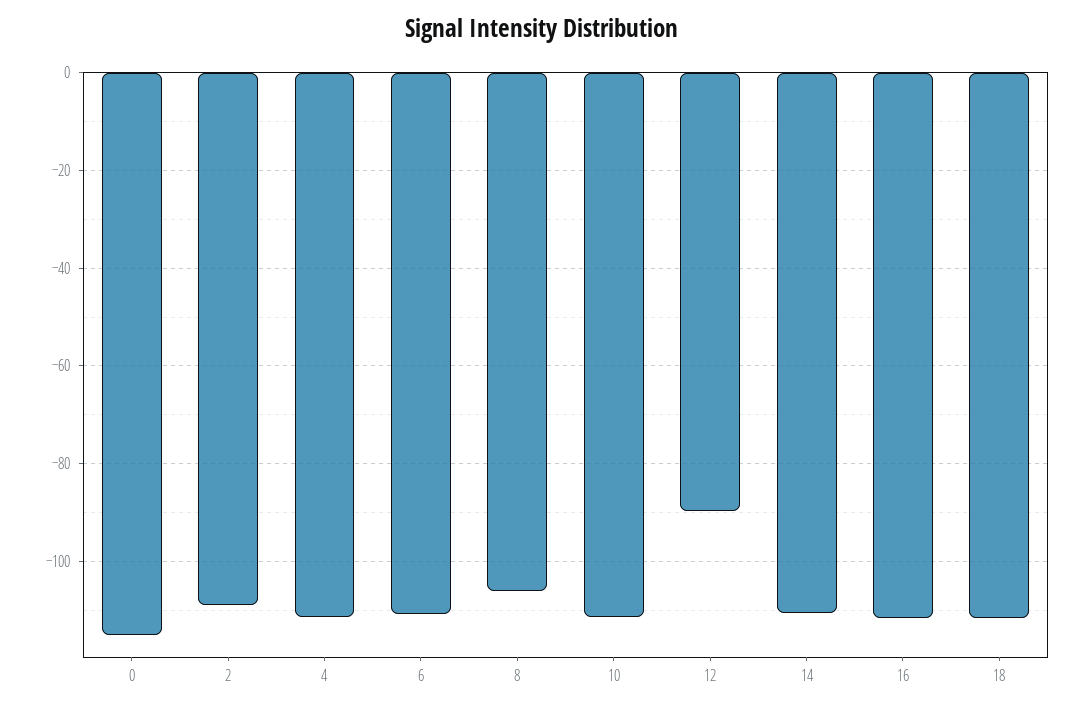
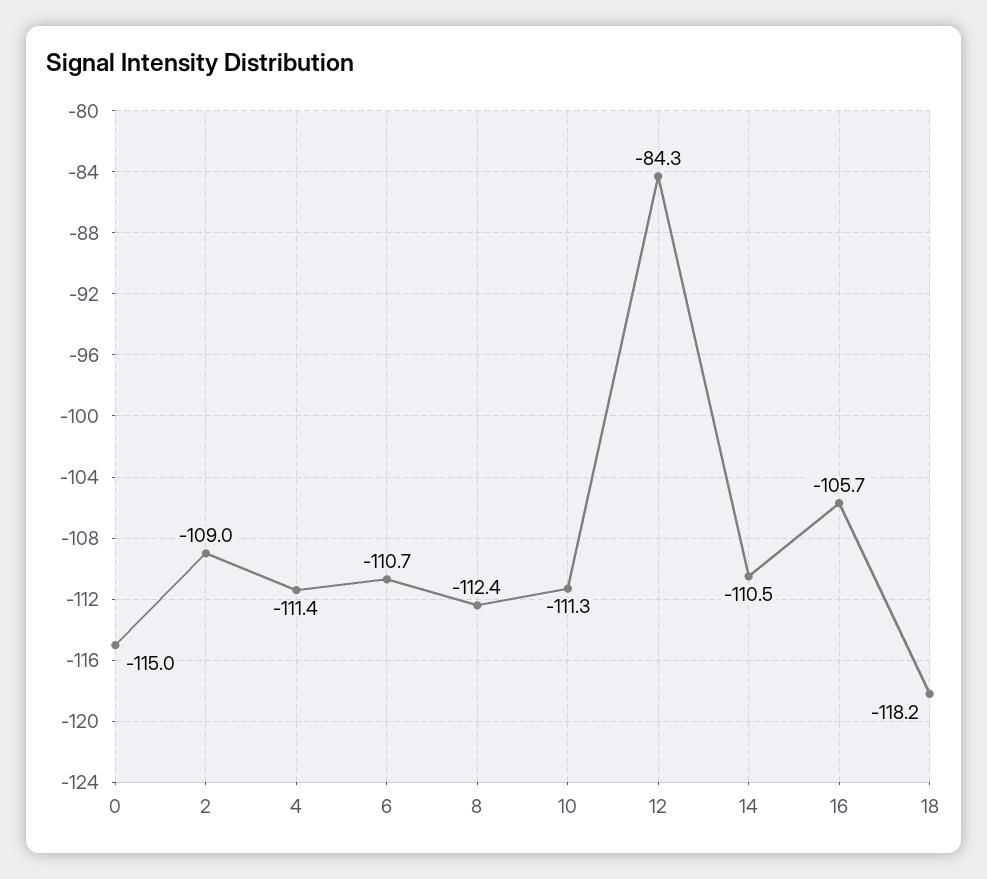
8: -106 -> -112.4
12: -90 -> -84.3
16: -112 -> -105.7
18: -112 -> -118.2

